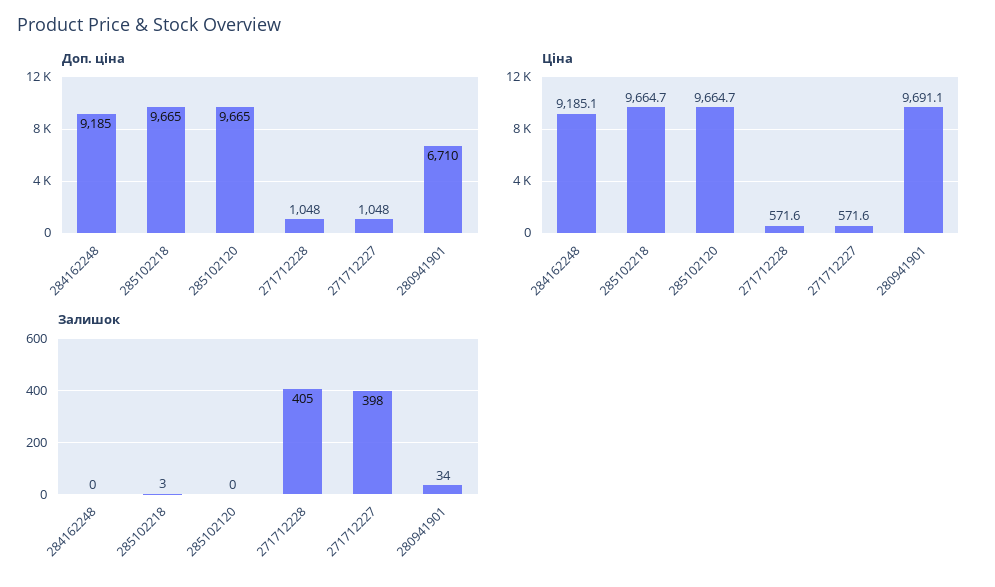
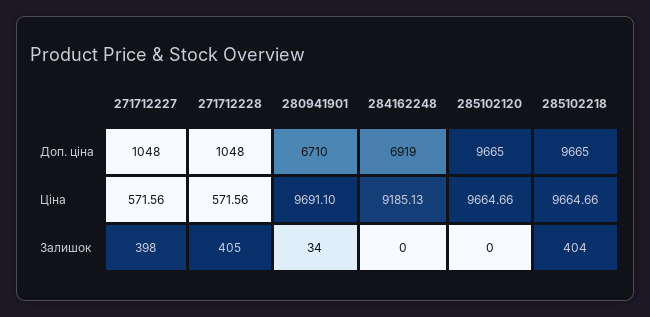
Доп. ціна, 284162248: 9185 -> 6919
Залишок, 285102218: 3 -> 404

